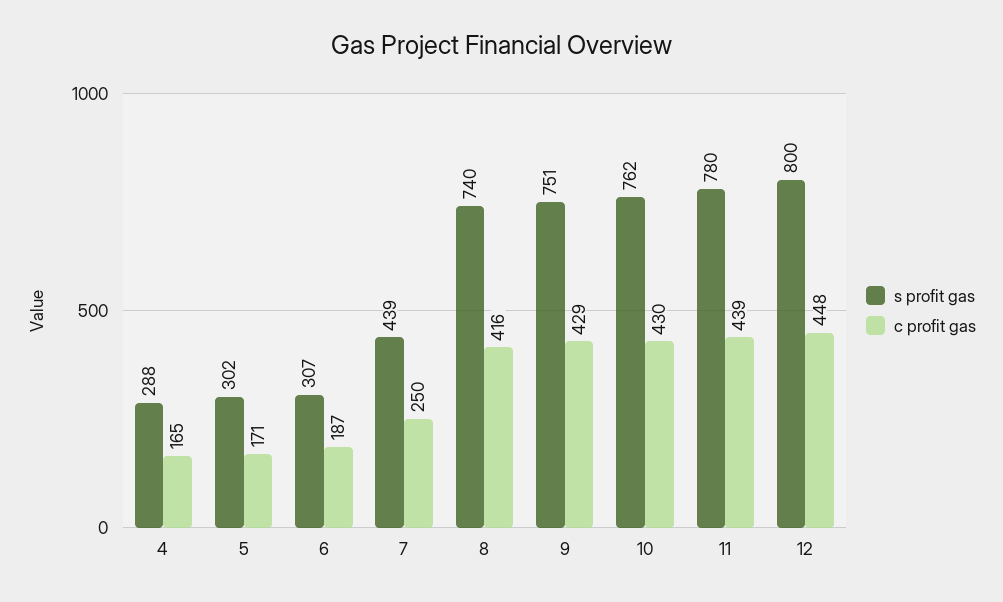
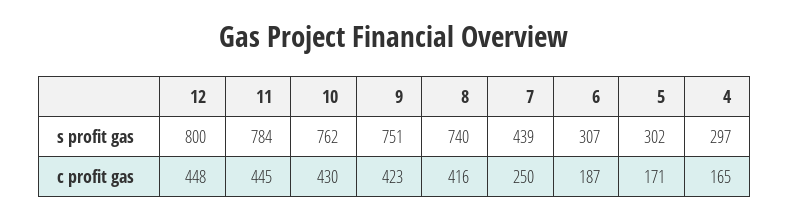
s profit gas, 4: 288 -> 297
c profit gas, 9: 429 -> 423
s profit gas, 11: 780 -> 784
c profit gas, 11: 439 -> 445

